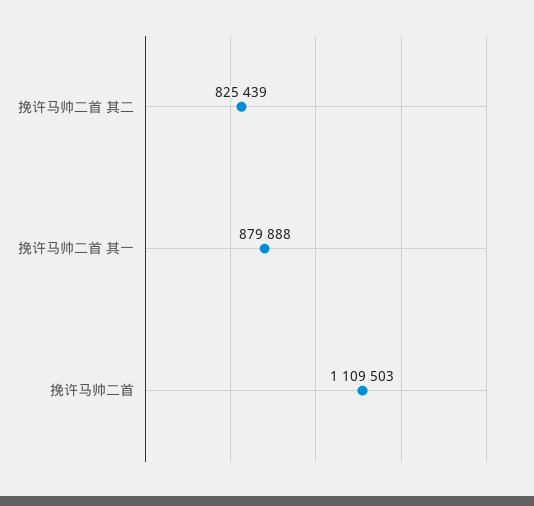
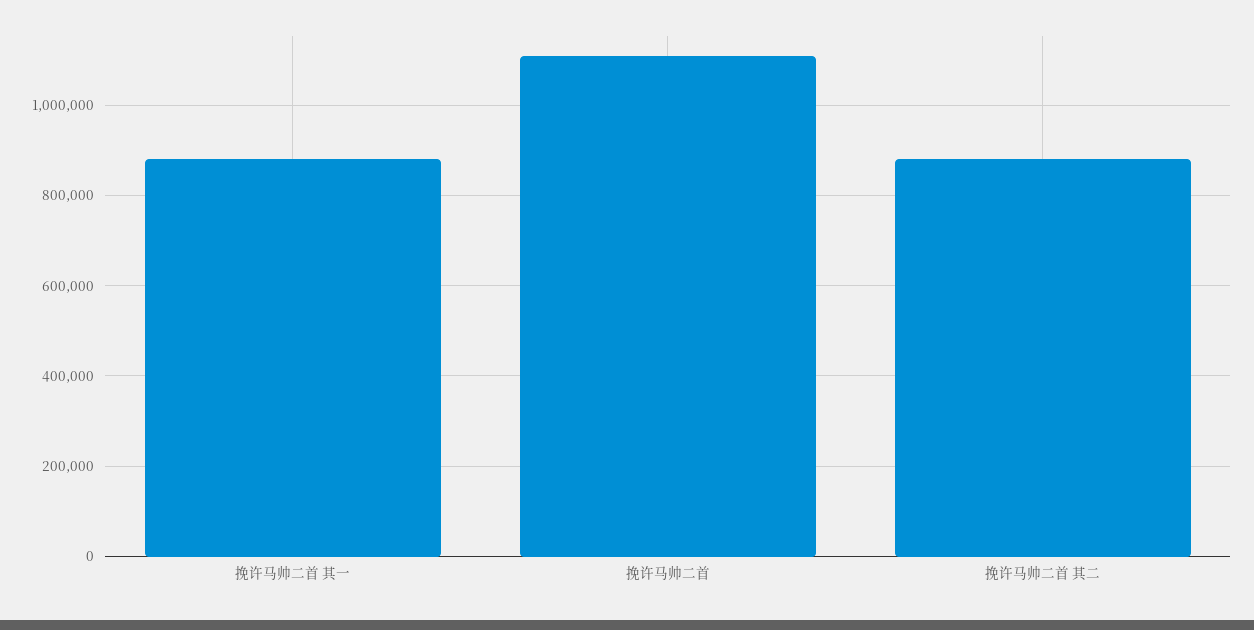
挽许马帅二首 其二: 825439 -> 880000

